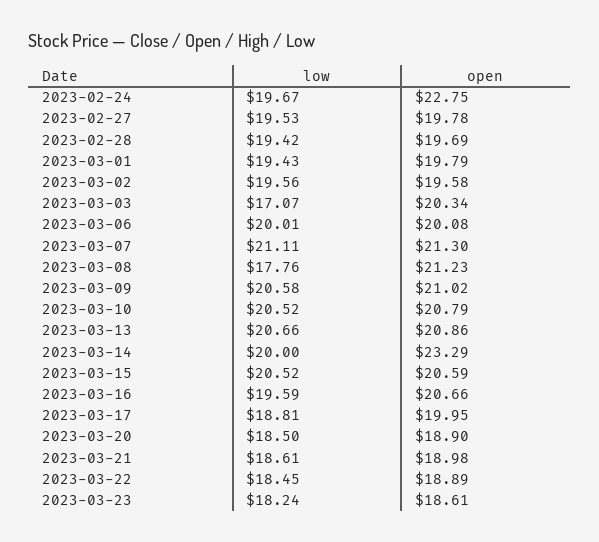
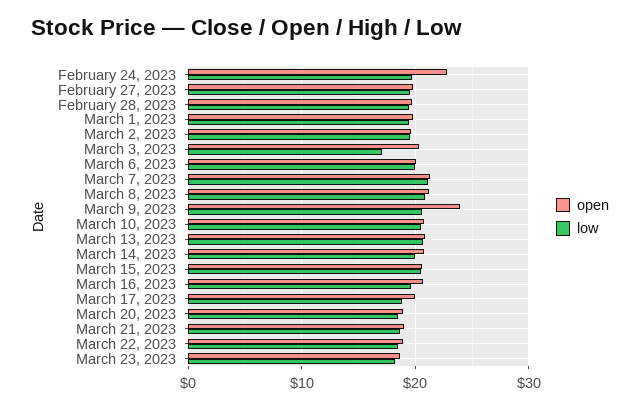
low, 2023-03-08: 17.76 -> 21
open, 2023-03-09: 21.02 -> 24
open, 2023-03-14: 23.29 -> 21

